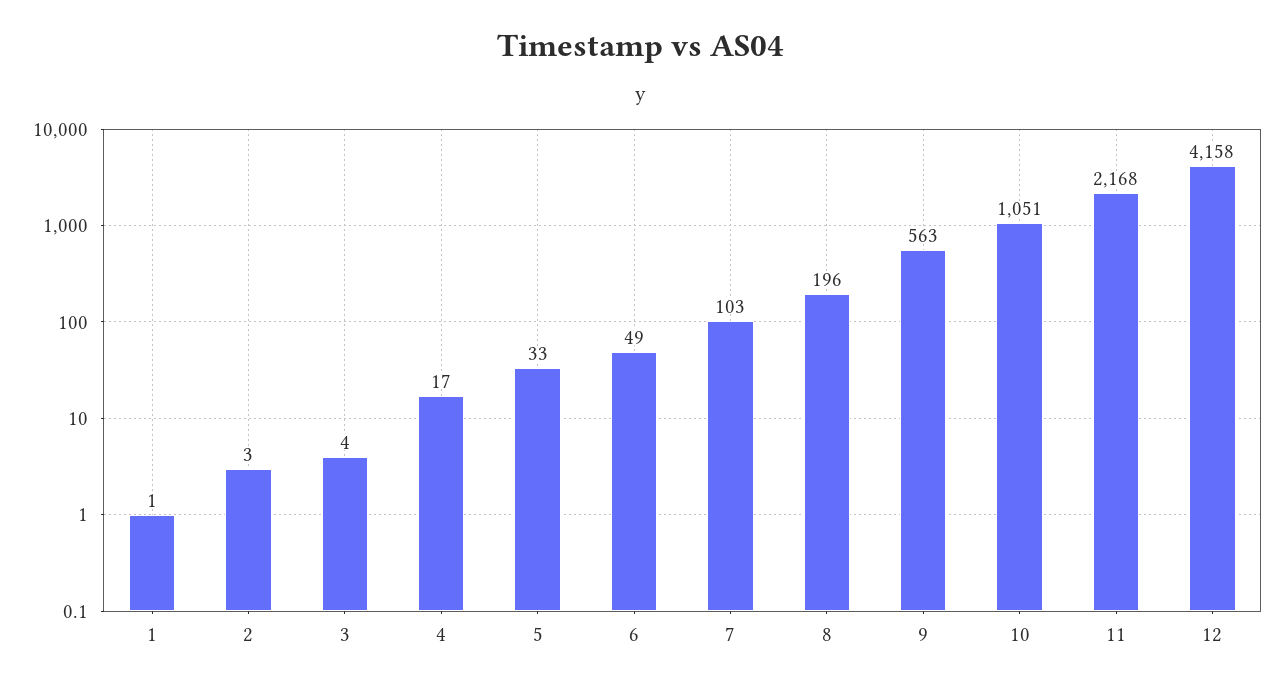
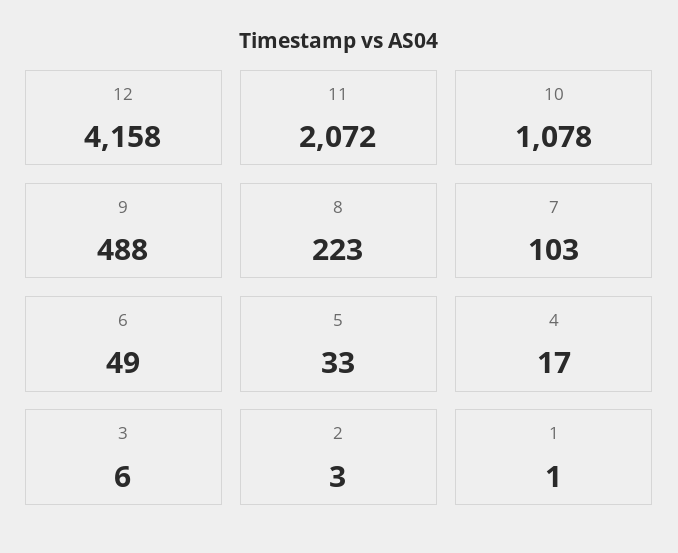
3: 4 -> 6
8: 196 -> 223
9: 563 -> 488
10: 1051 -> 1078
11: 2168 -> 2072

